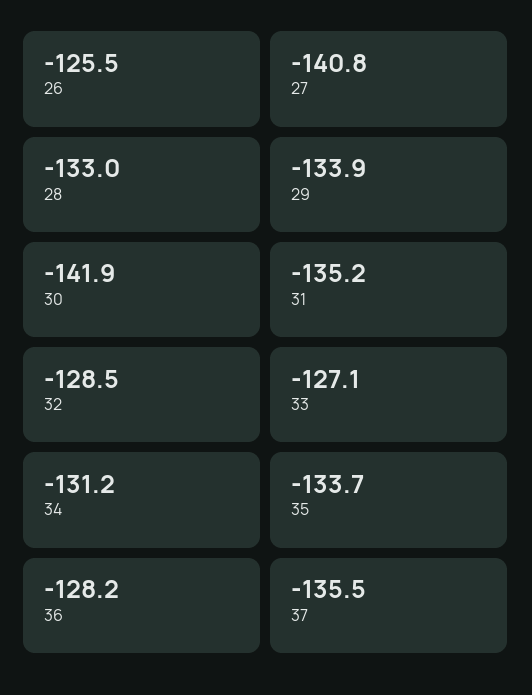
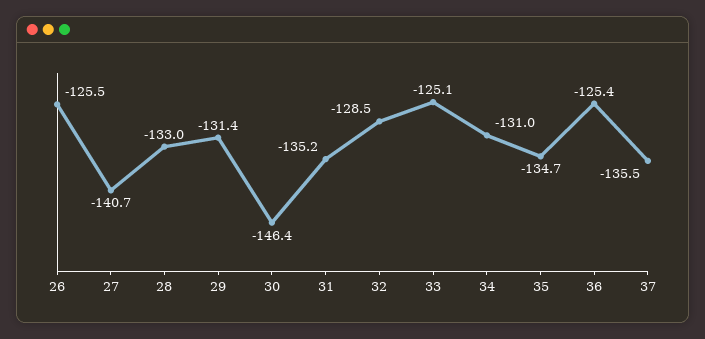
27: -140.8 -> -140.7
29: -133.9 -> -131.4
30: -141.9 -> -146.4
33: -127.1 -> -125.1
34: -131.2 -> -131
35: -133.7 -> -134.7
36: -128.2 -> -125.4

